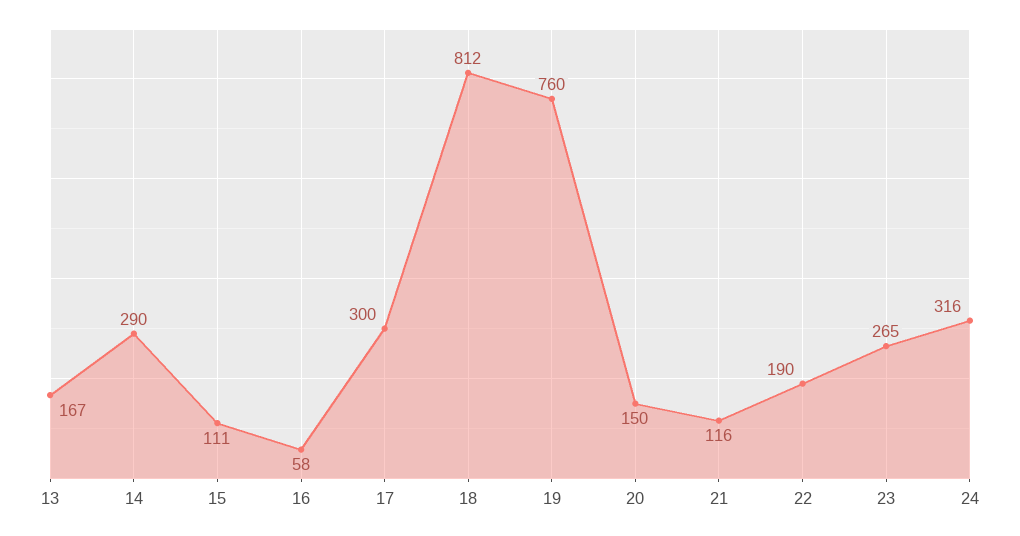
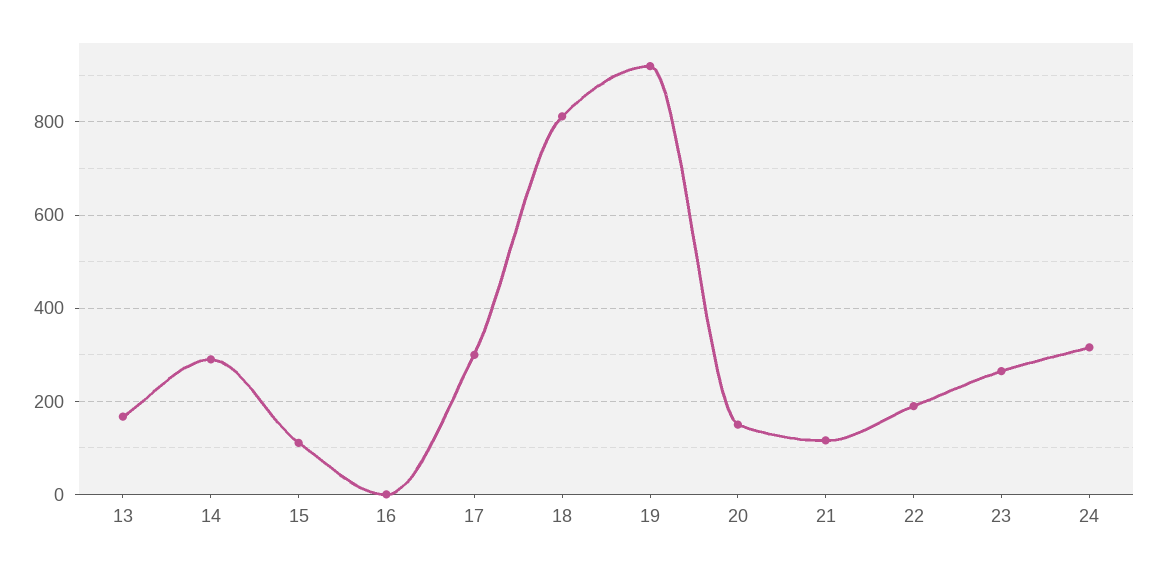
16: 58 -> 0
19: 760 -> 920

